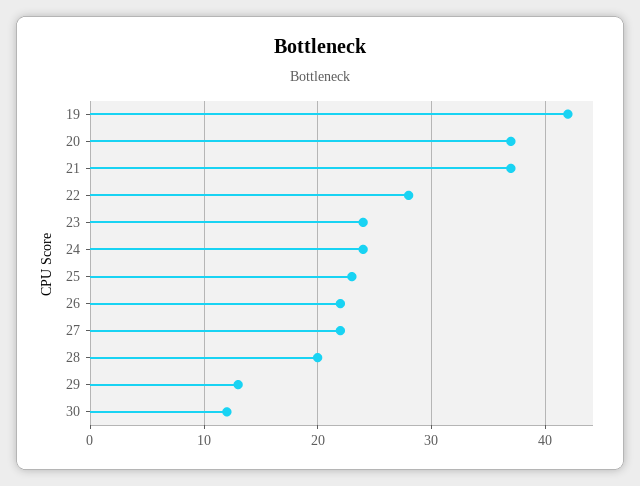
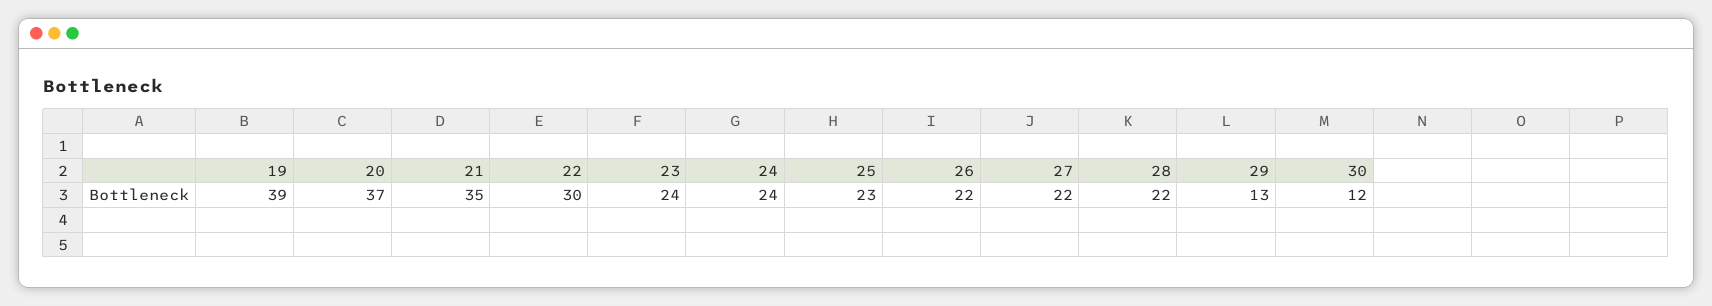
19: 42 -> 39
21: 37 -> 35
22: 28 -> 30
28: 20 -> 22

